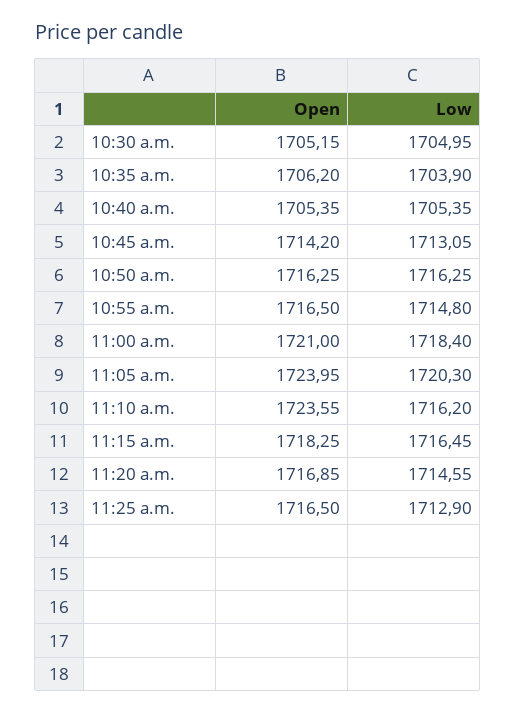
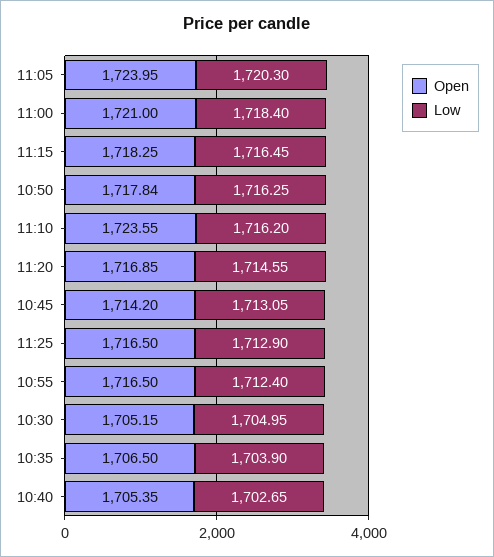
Open, 10:35 a.m.: 1706.2 -> 1706.5
Low, 10:40 a.m.: 1705.35 -> 1702.65
Open, 10:50 a.m.: 1716.25 -> 1717.84
Low, 10:55 a.m.: 1714.8 -> 1712.4

